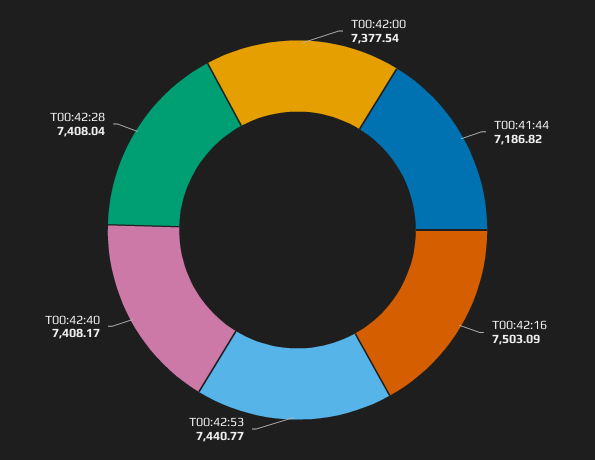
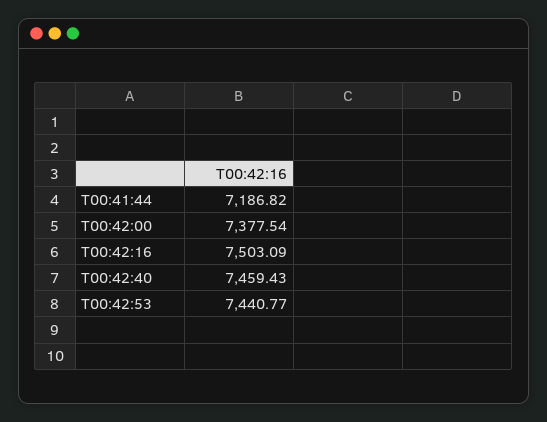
T00:42:40: 7408.17 -> 7459.43
T00:42:28: 7408.04 -> none

